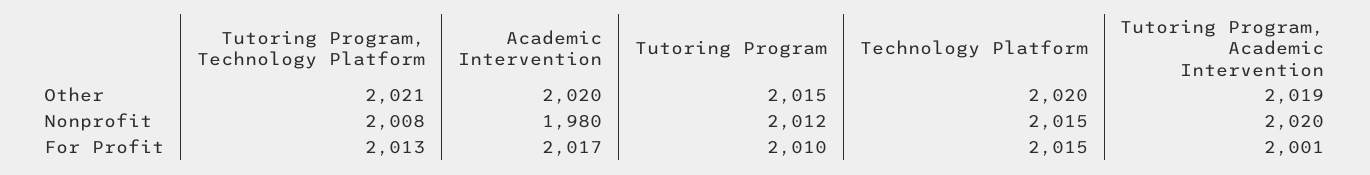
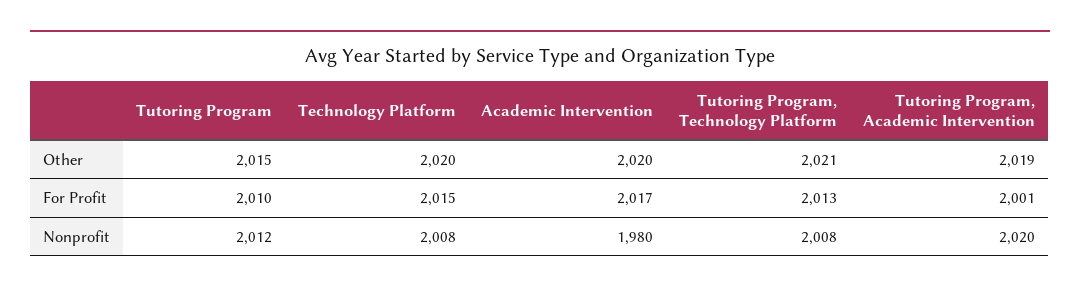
Technology Platform, Nonprofit: 2015 -> 2008

